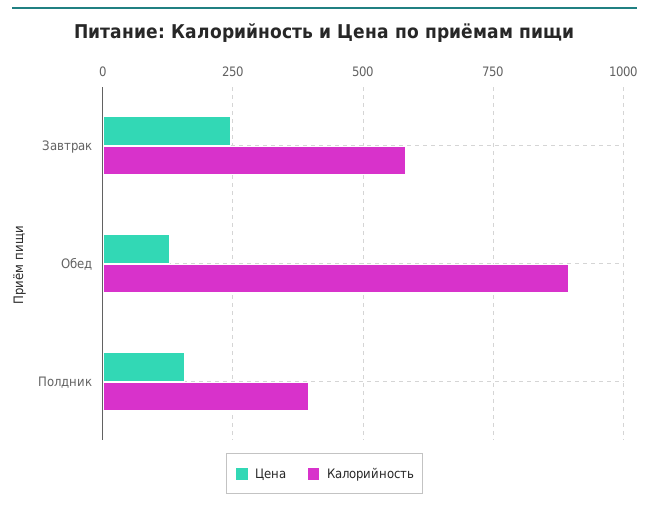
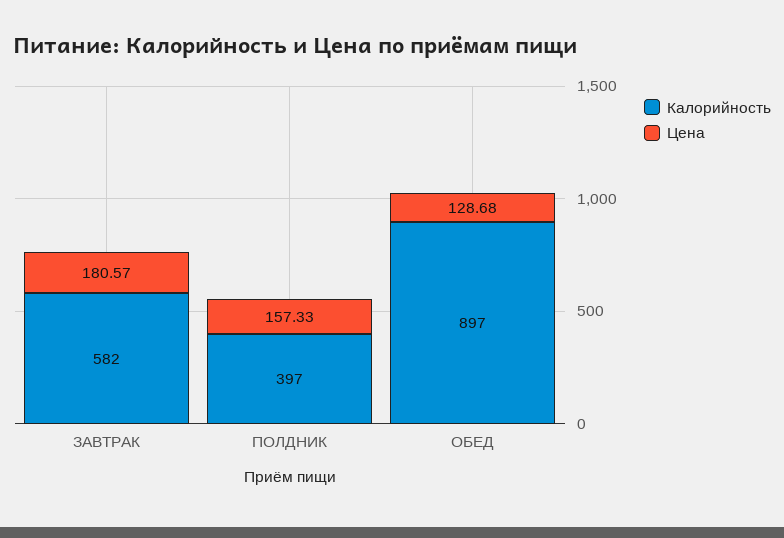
Цена, Завтрак: 250 -> 180.57

